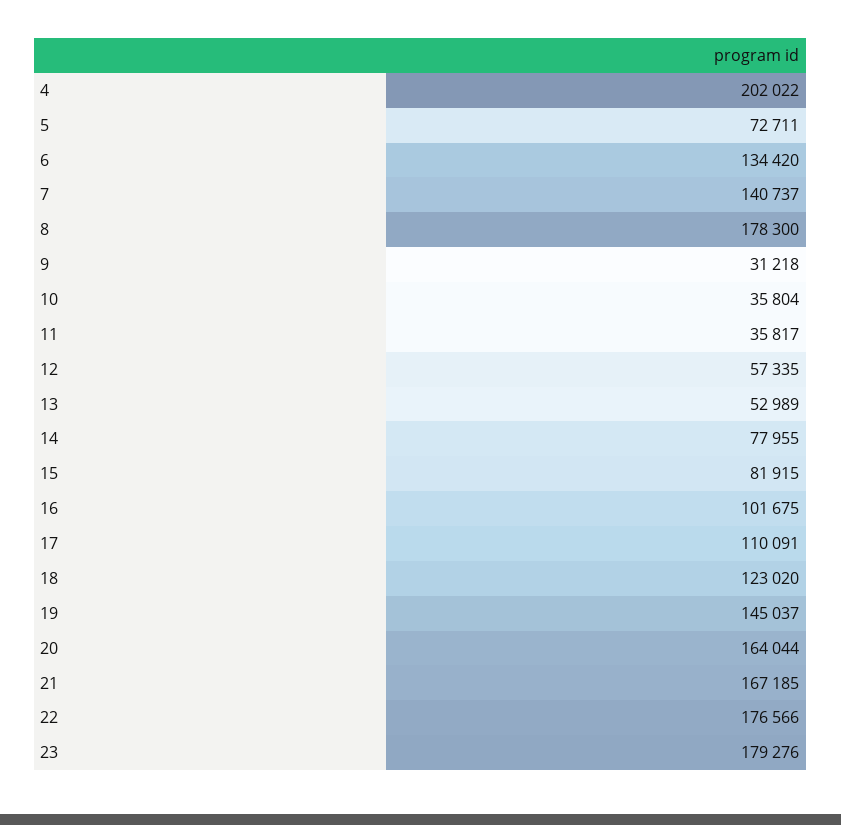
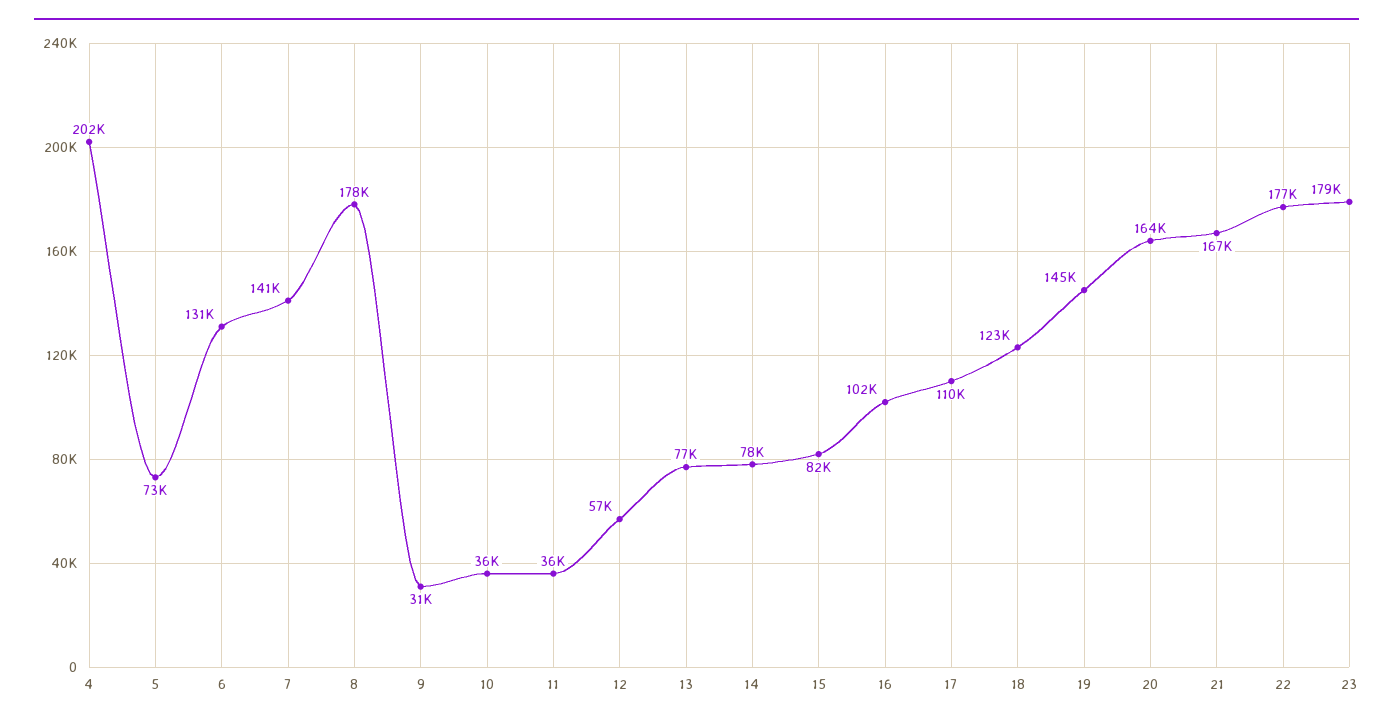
6: 134420 -> 131000
13: 52989 -> 77000

